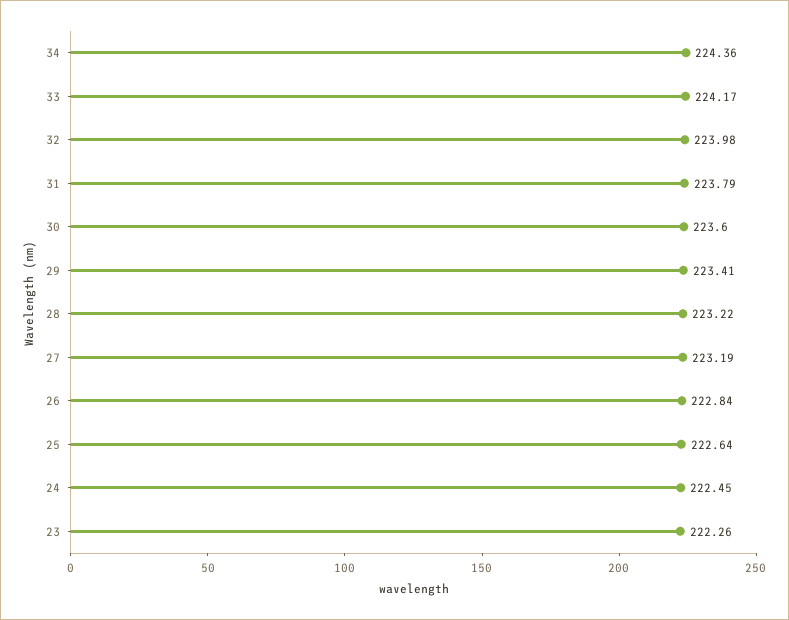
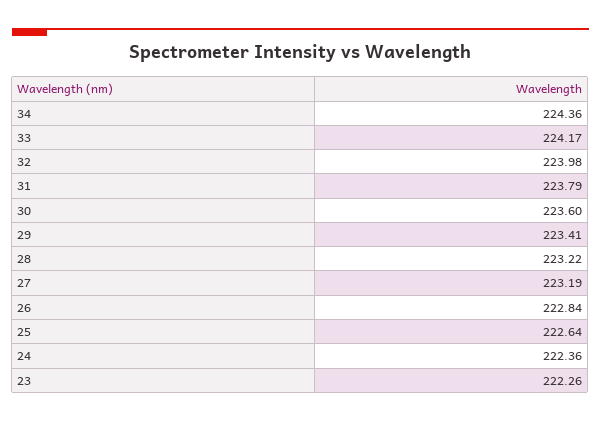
24: 222.45 -> 222.36

